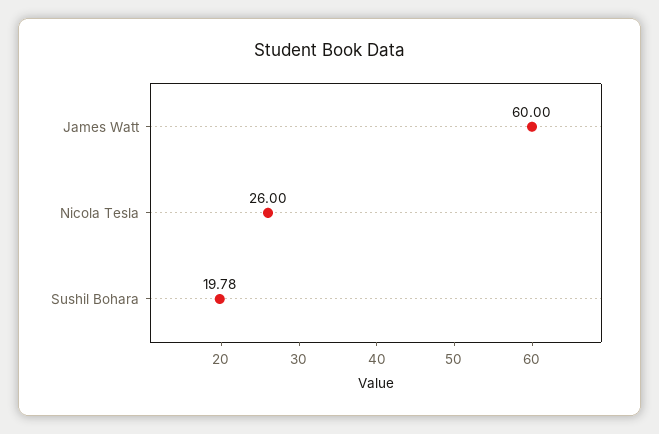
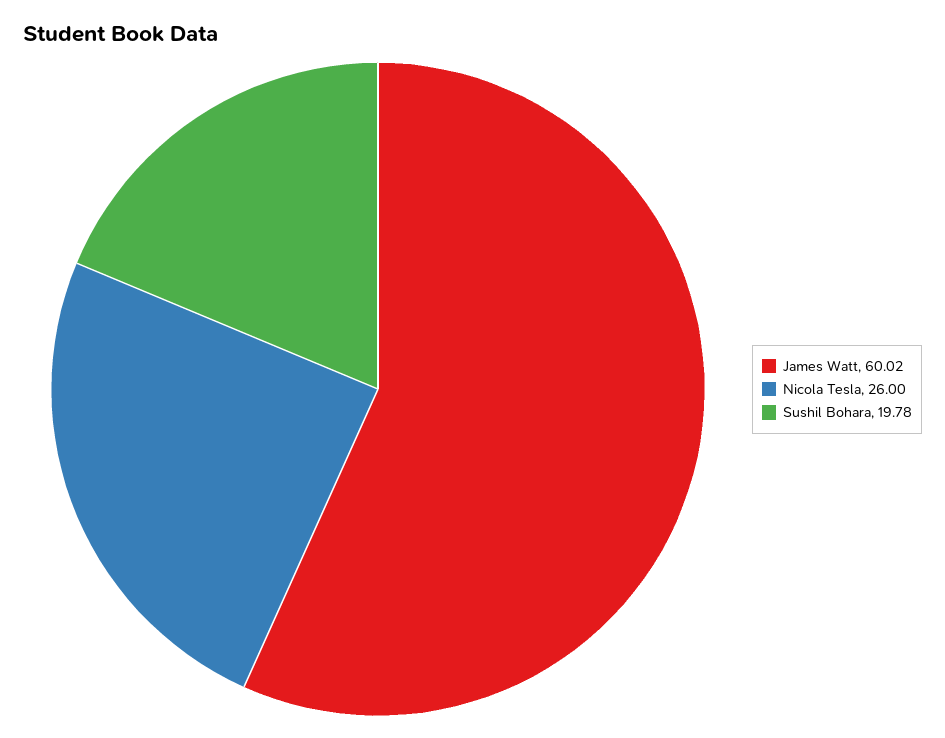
James Watt: 60 -> 60.02

